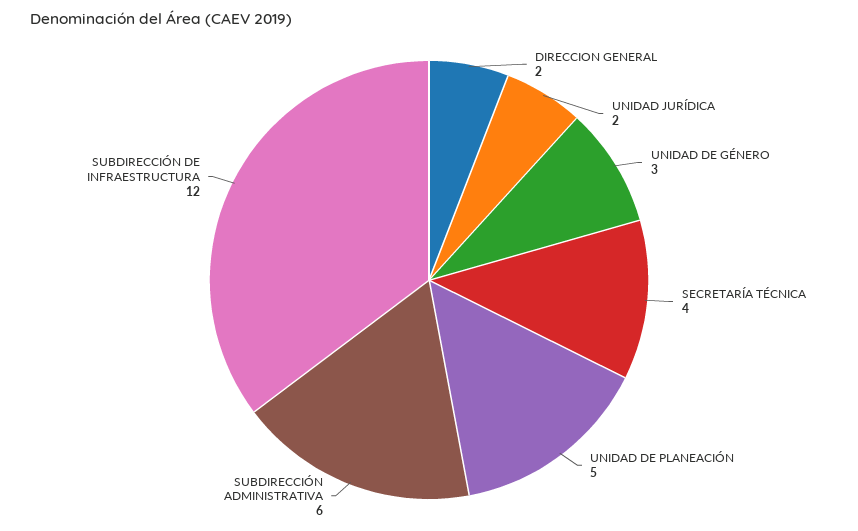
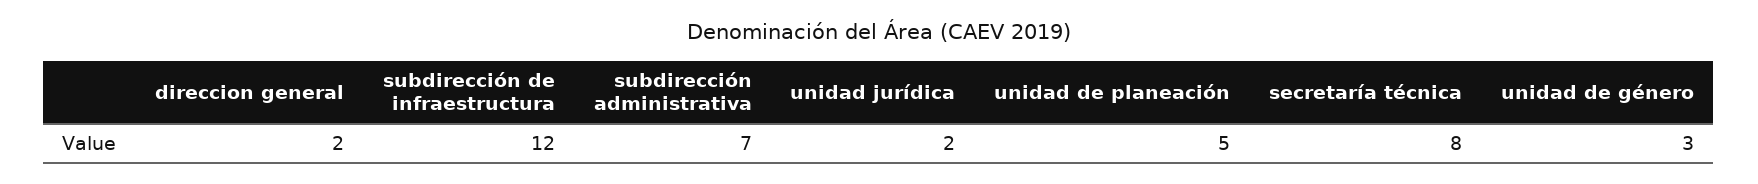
SECRETARÍA TÉCNICA: 4 -> 8
SUBDIRECCIÓN ADMINISTRATIVA: 6 -> 7

